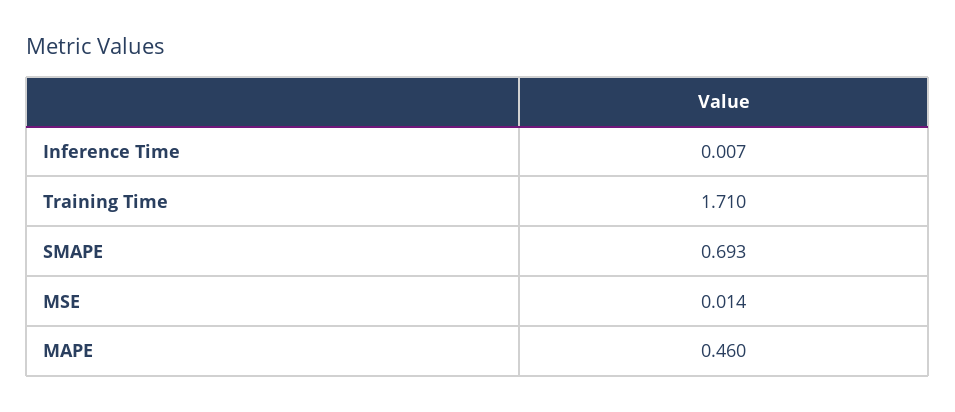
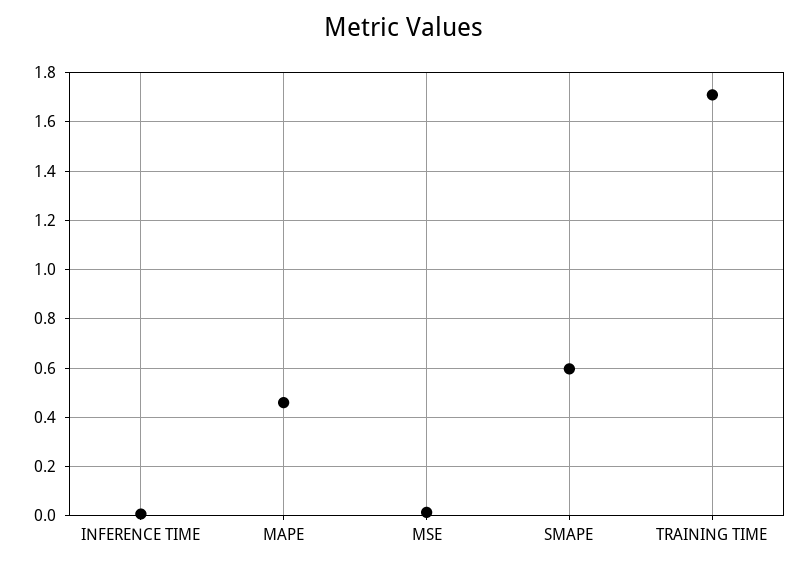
SMAPE: 0.693 -> 0.6

